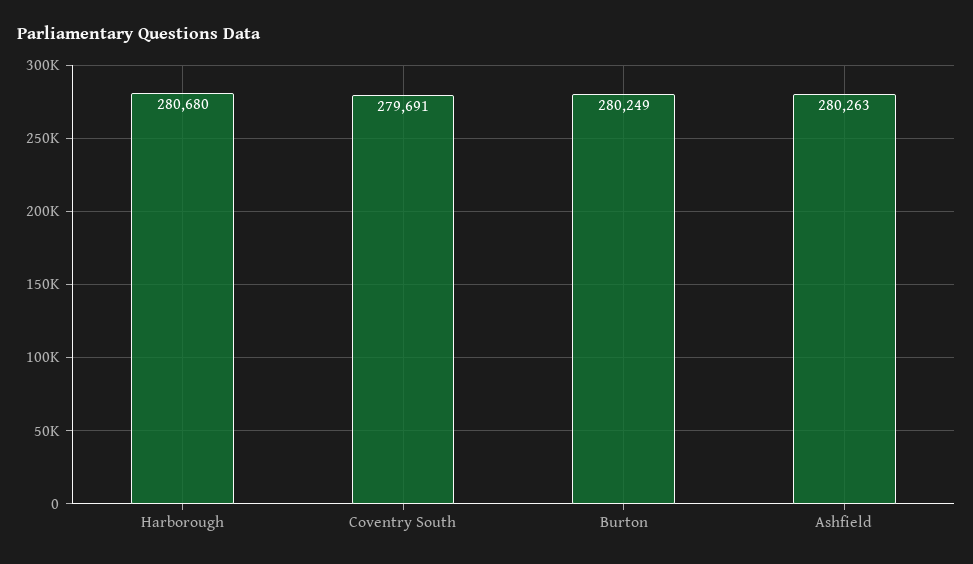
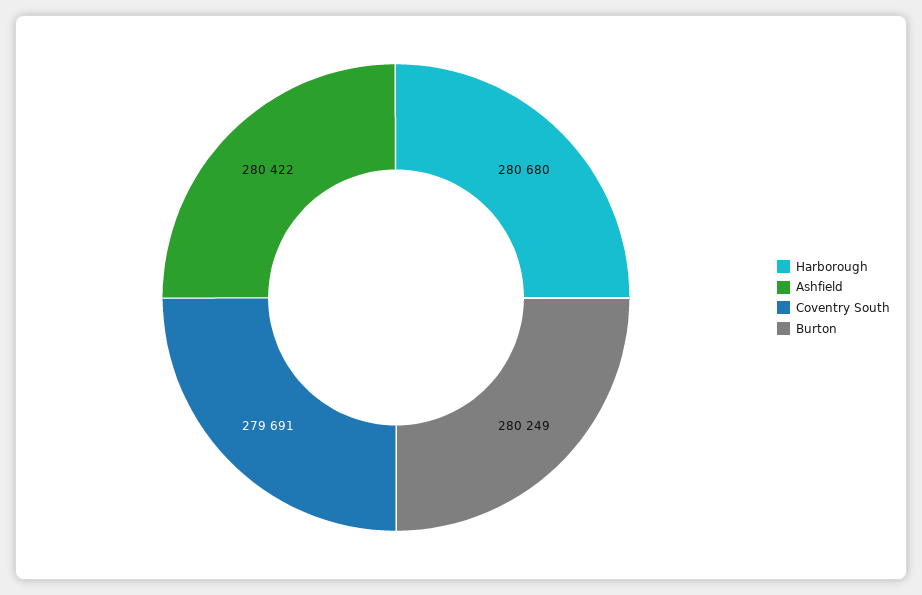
Ashfield: 280263 -> 280422

